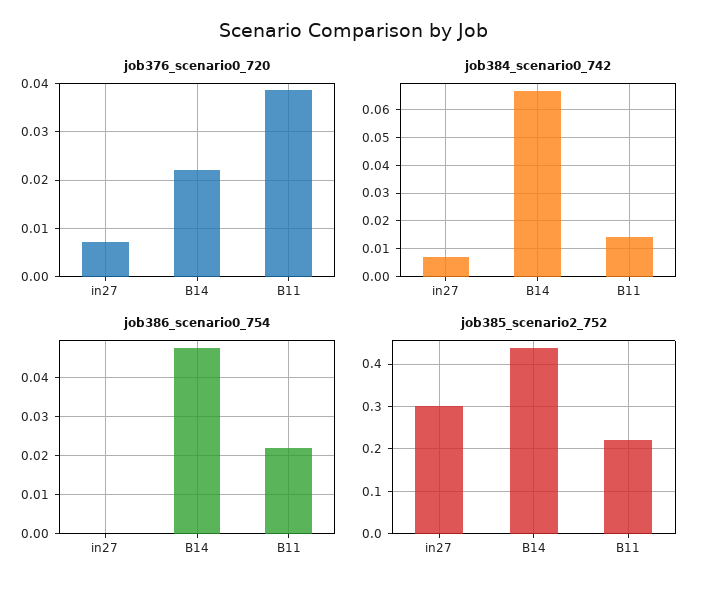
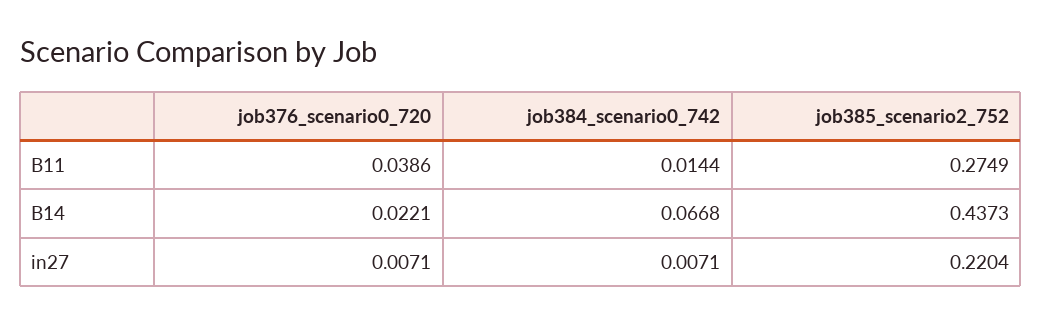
job386_scenario0_754, in27: 0 -> none
job386_scenario0_754, B14: 0.048 -> none
job386_scenario0_754, B11: 0.022 -> none
job385_scenario2_752, in27: 0.3 -> 0.2204
job385_scenario2_752, B11: 0.22 -> 0.2749

